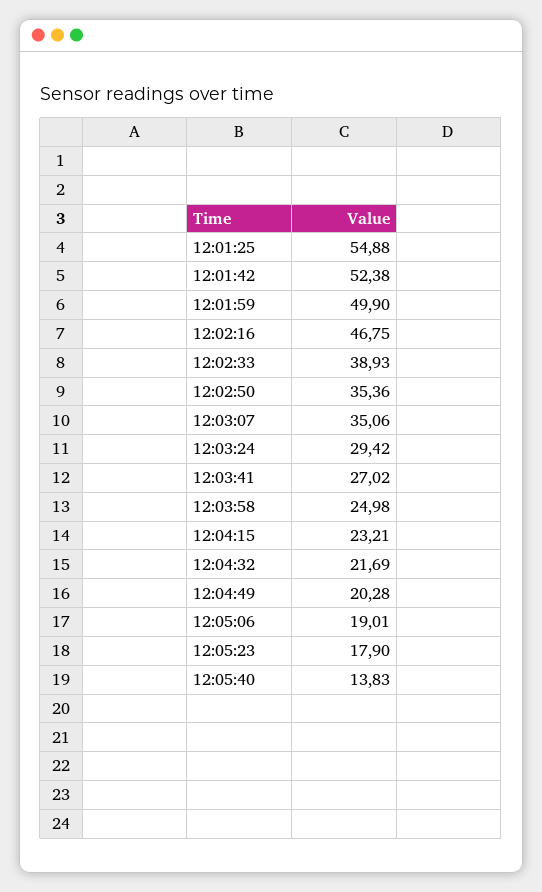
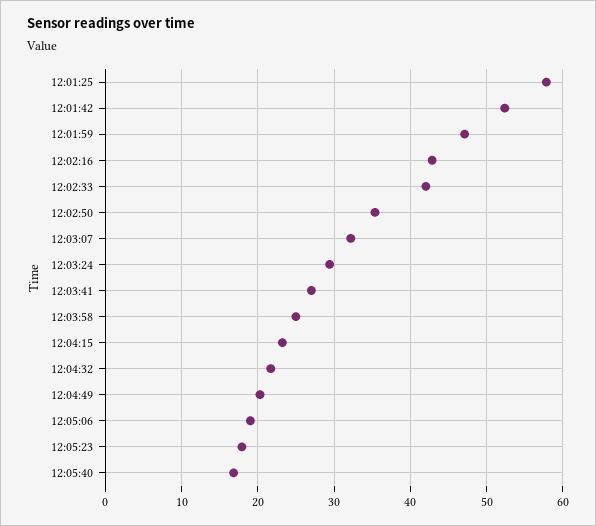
12:01:25: 54.88 -> 58
12:01:59: 49.9 -> 47
12:02:16: 46.75 -> 43
12:02:33: 38.93 -> 42
12:03:07: 35.06 -> 32
12:05:40: 13.83 -> 17

